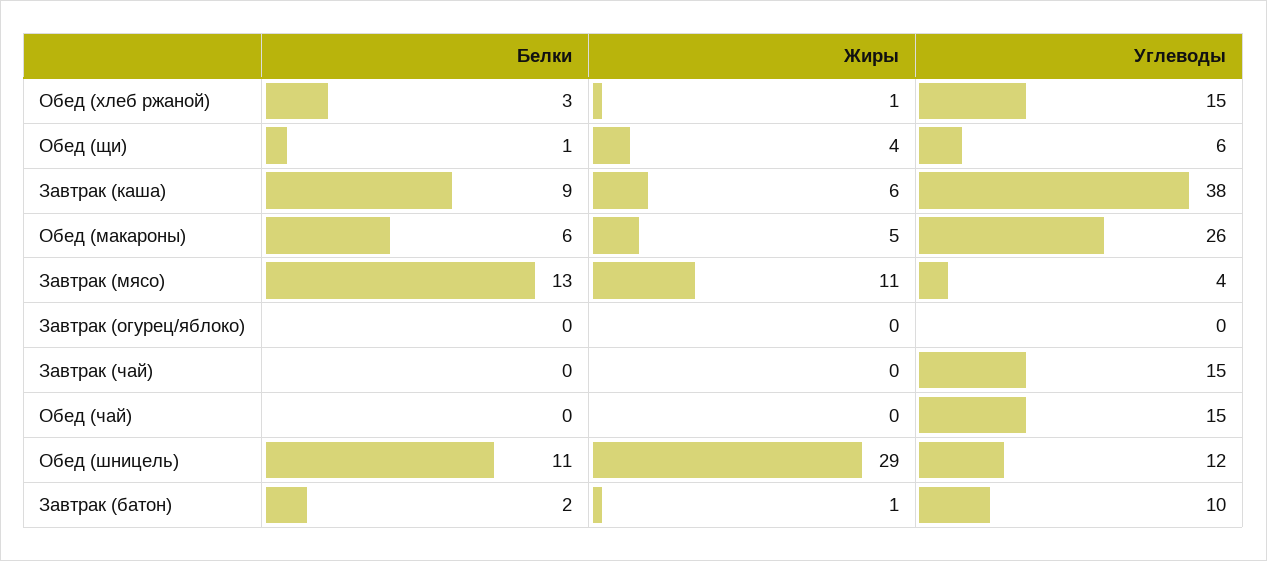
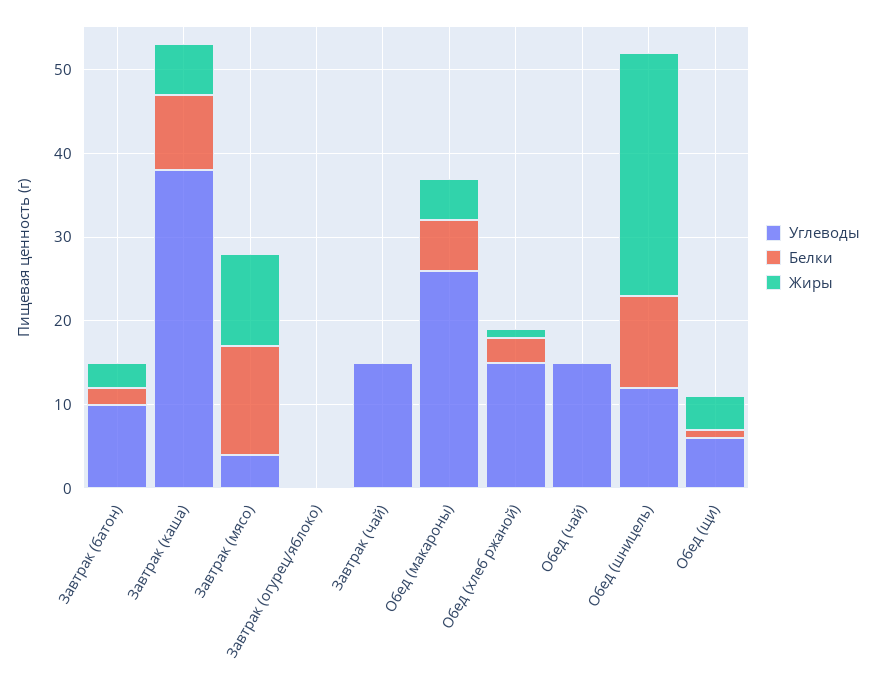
Жиры, Завтрак (батон): 1 -> 3

